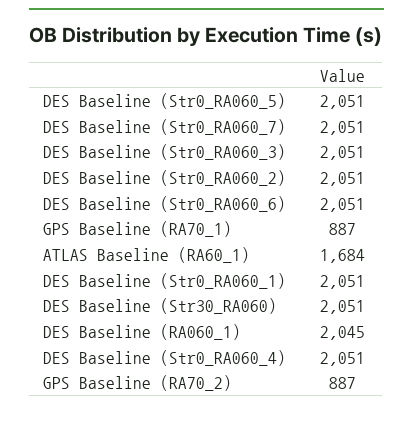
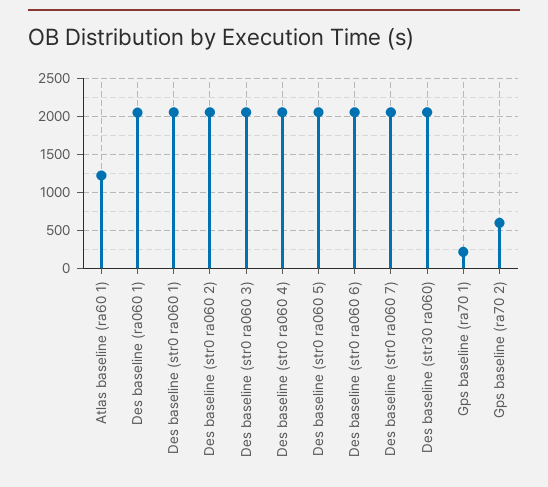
GPS Baseline (RA70_1): 887 -> 200
ATLAS Baseline (RA60_1): 1684 -> 1200
GPS Baseline (RA70_2): 887 -> 600

